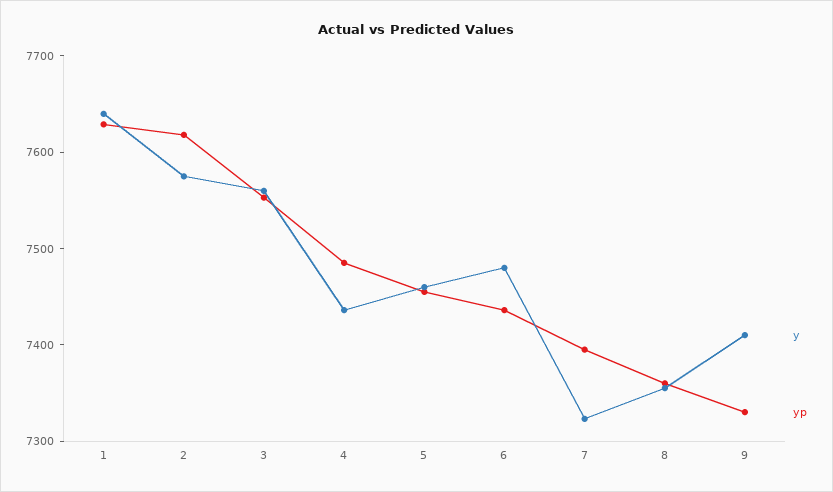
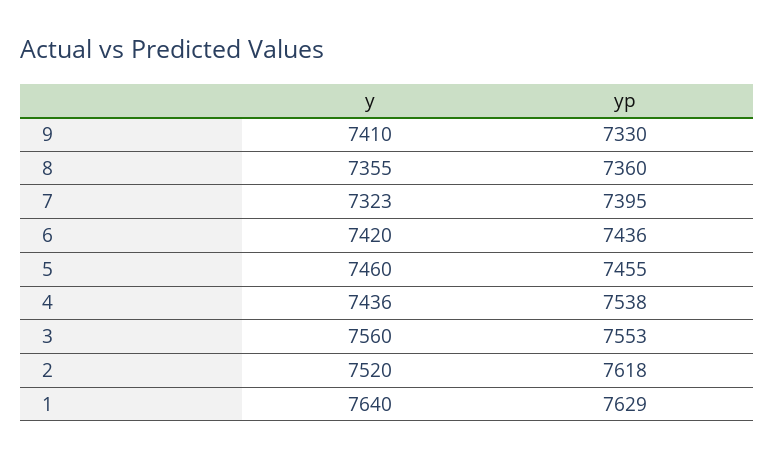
y, 2: 7580 -> 7520
yp, 4: 7480 -> 7538
y, 6: 7480 -> 7420

